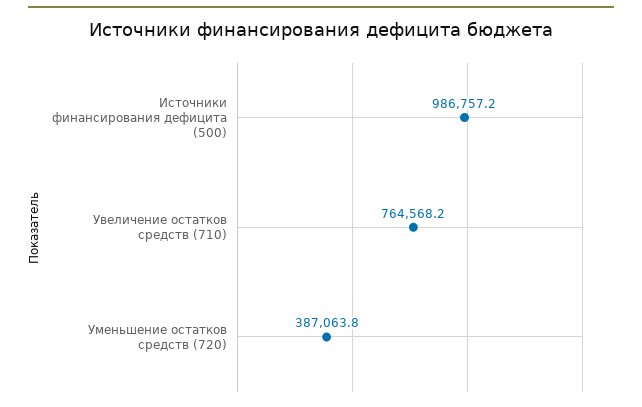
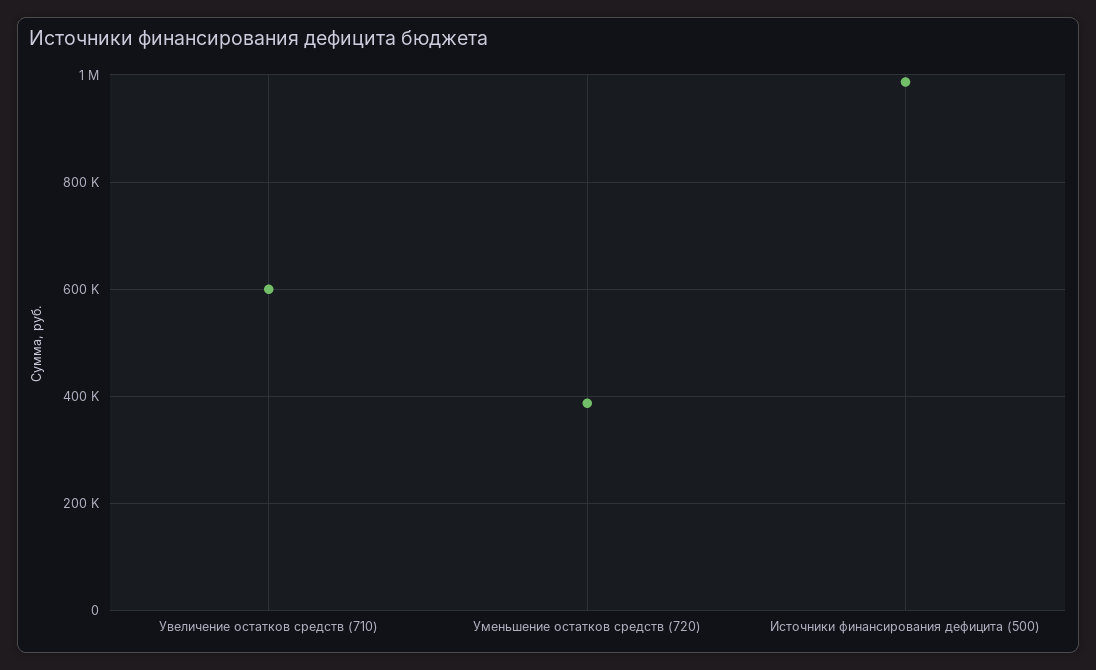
Увеличение остатков средств (710): 764568.2 -> 600000

